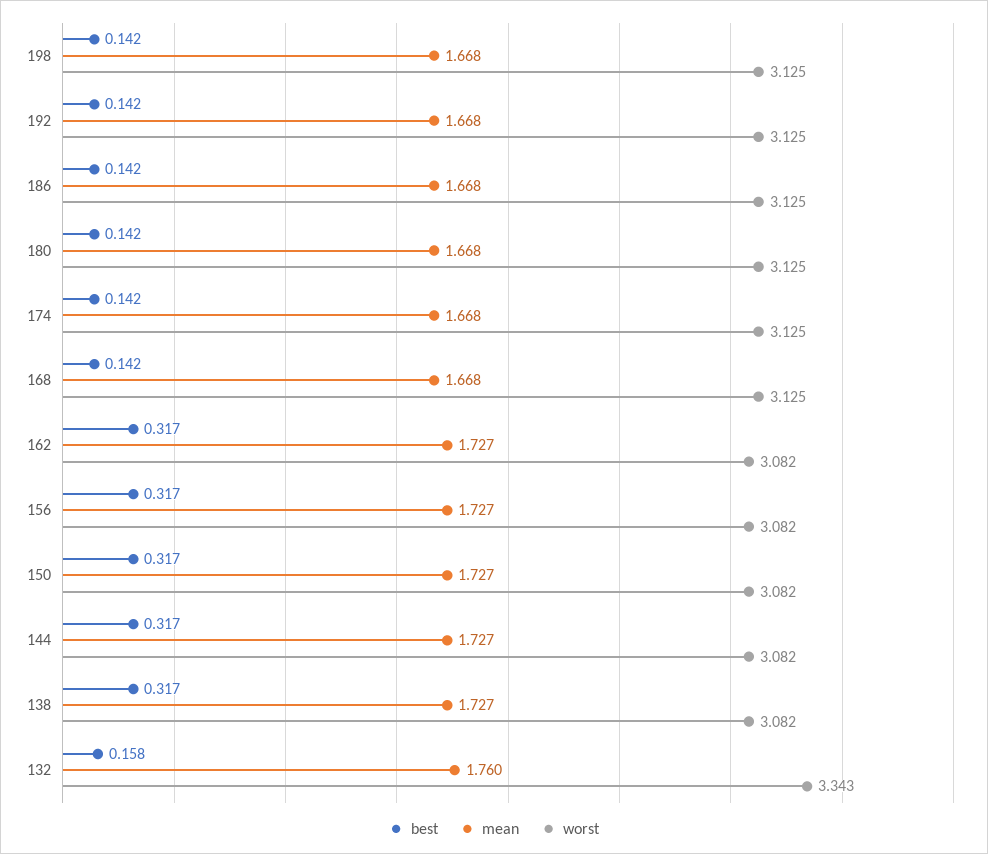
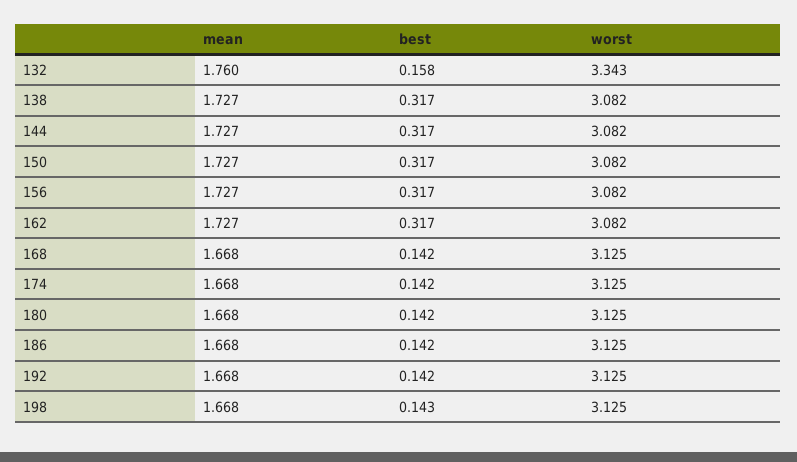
best, 198: 0.142 -> 0.143

